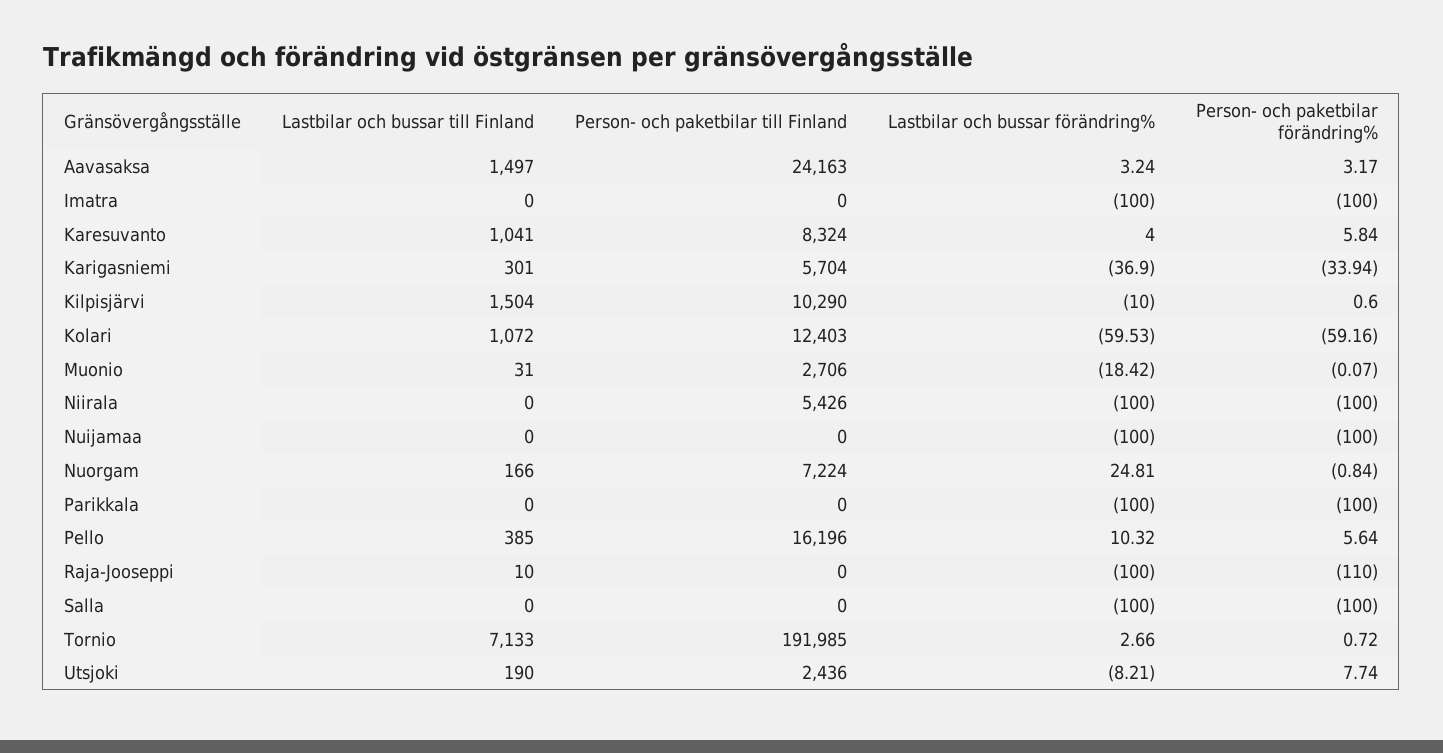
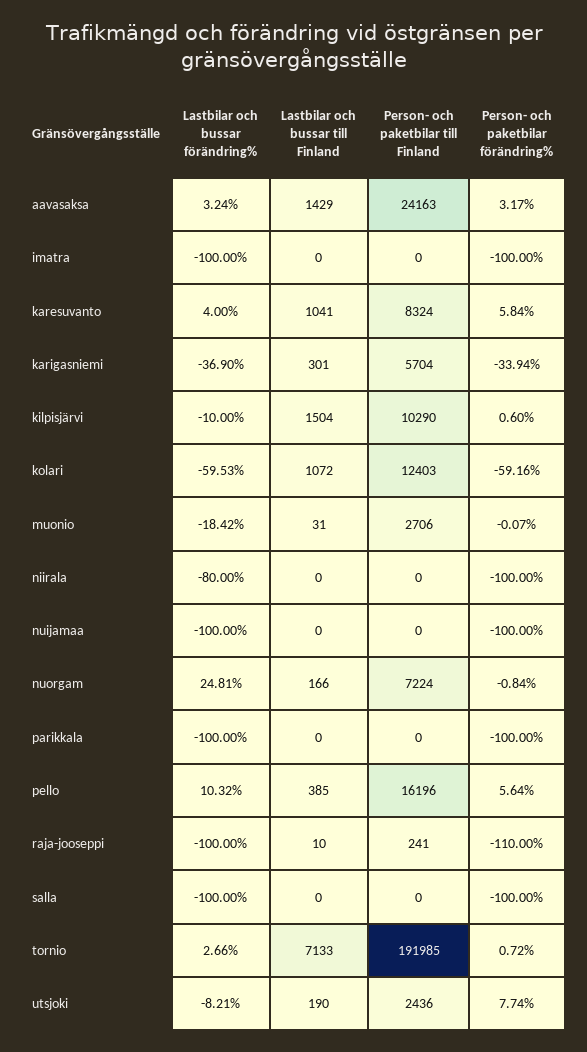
Lastbilar och bussar till Finland, Aavasaksa: 1497 -> 1429
Person- och paketbilar till Finland, Niirala: 5426 -> 0
Lastbilar och bussar förändring%, Niirala: -100 -> -80
Person- och paketbilar till Finland, Raja-Jooseppi: 0 -> 241

